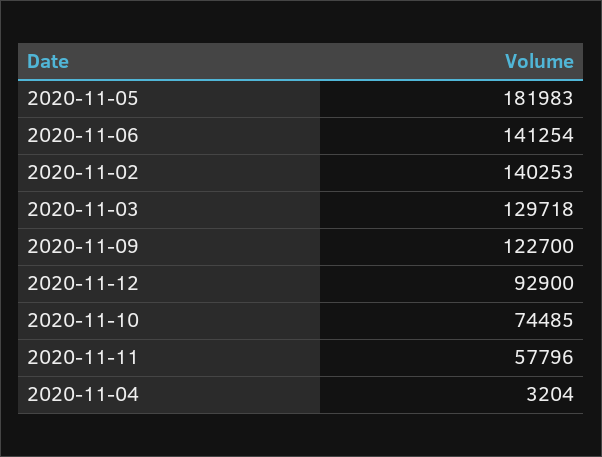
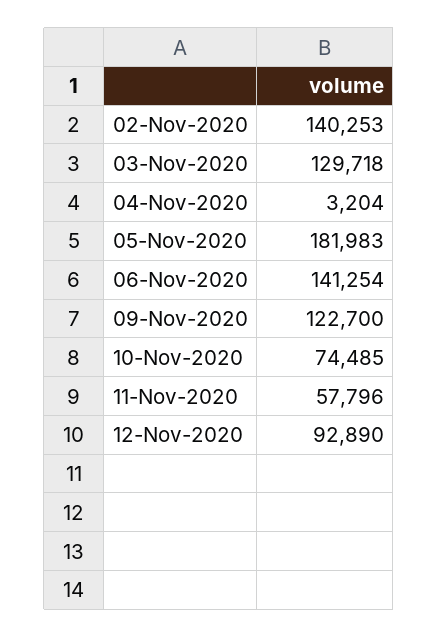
2020-11-12: 92900 -> 92890

